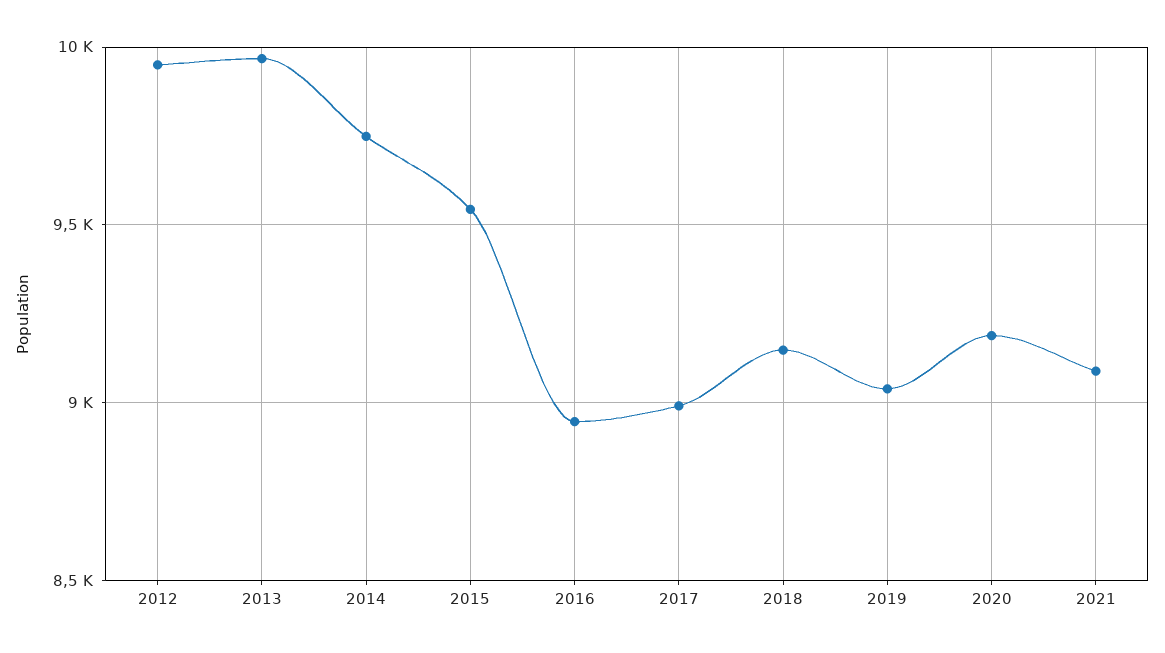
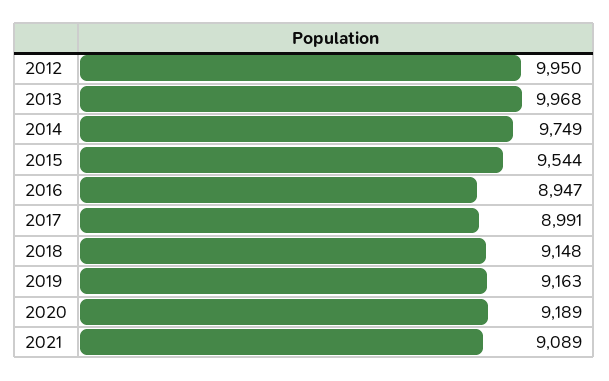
2019: 9050 -> 9163

